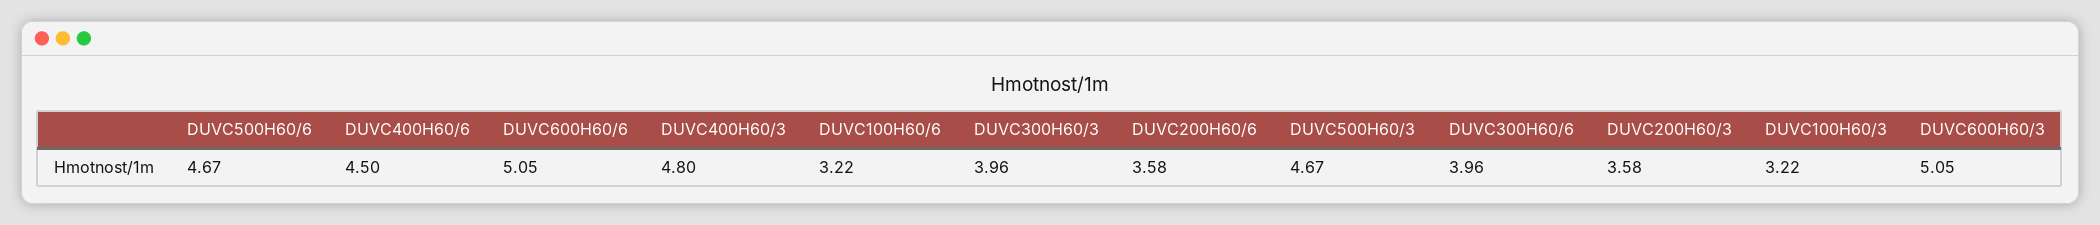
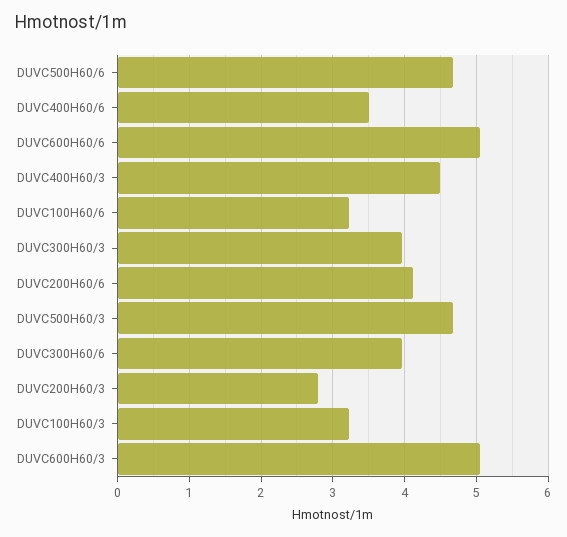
DUVC400H60/6: 4.5 -> 3.5
DUVC400H60/3: 4.8 -> 4.5
DUVC200H60/6: 3.58 -> 4.1
DUVC200H60/3: 3.58 -> 2.8

